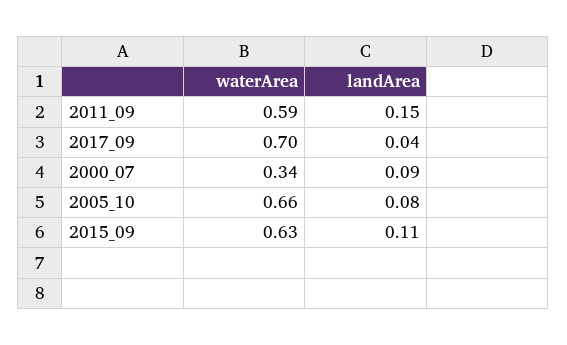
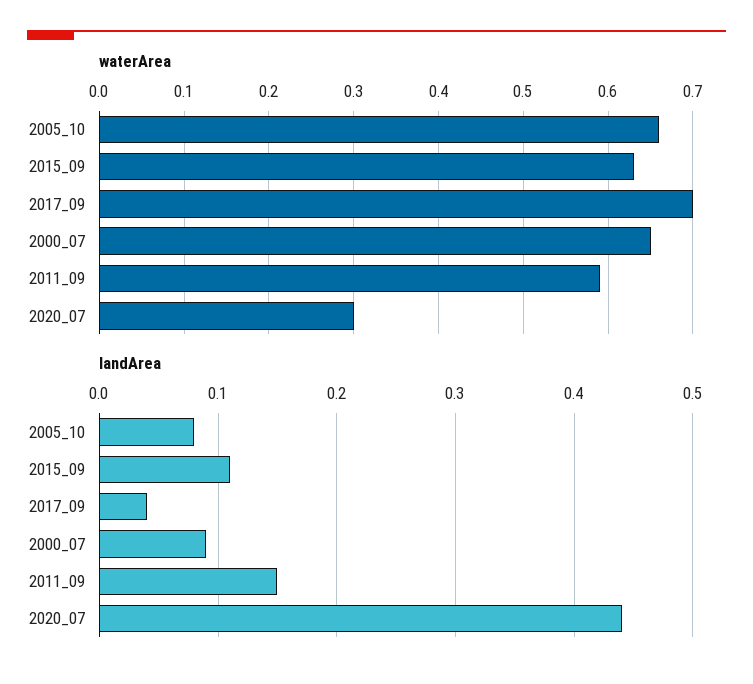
waterArea, 2000_07: 0.34 -> 0.65
waterArea, 2020_07: none -> 0.3
landArea, 2020_07: none -> 0.44

